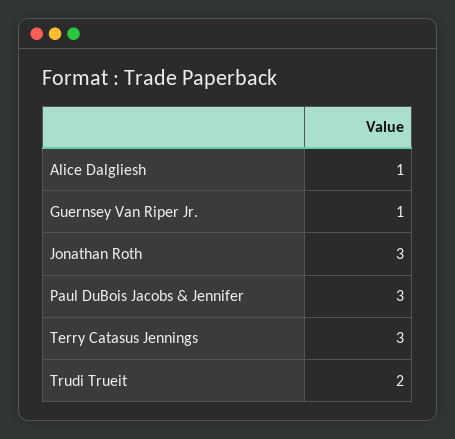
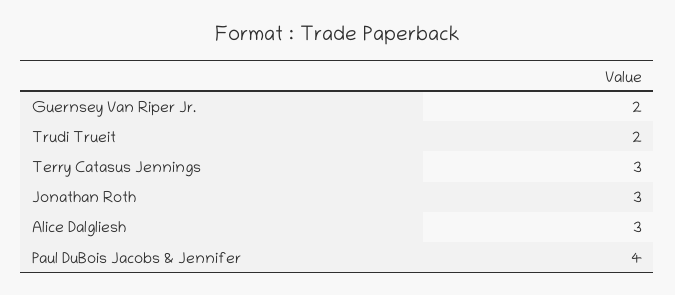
Alice Dalgliesh: 1 -> 3
Guernsey Van Riper Jr.: 1 -> 2
Paul DuBois Jacobs & Jennifer: 3 -> 4

